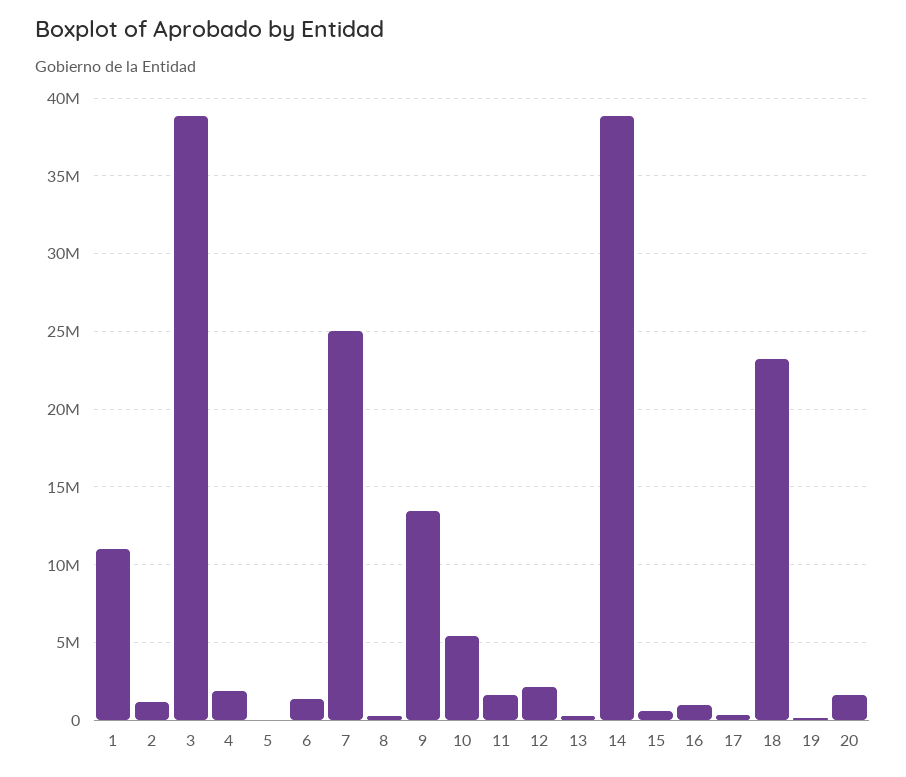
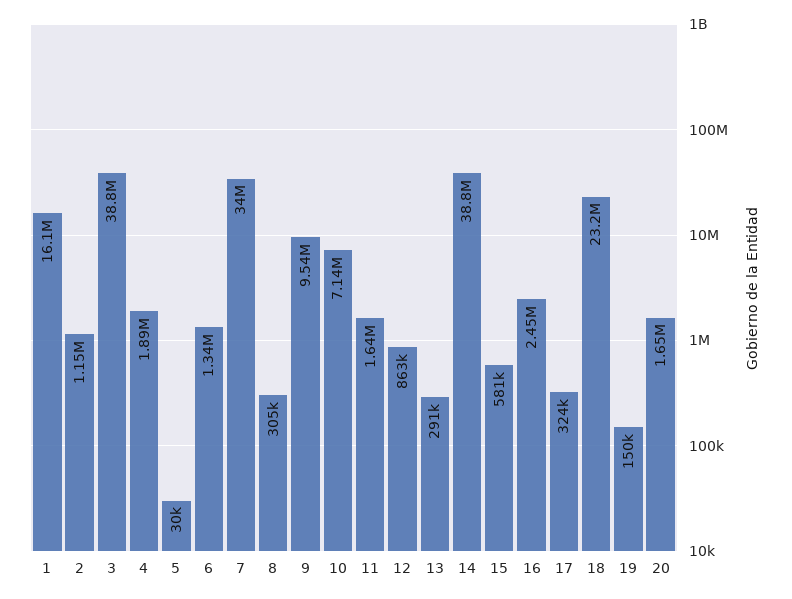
1: 11000000 -> 16100000
7: 25000000 -> 34000000
9: 13500000 -> 9540000
10: 5500000 -> 7140000
12: 2000000 -> 863000
16: 1000000 -> 2450000

